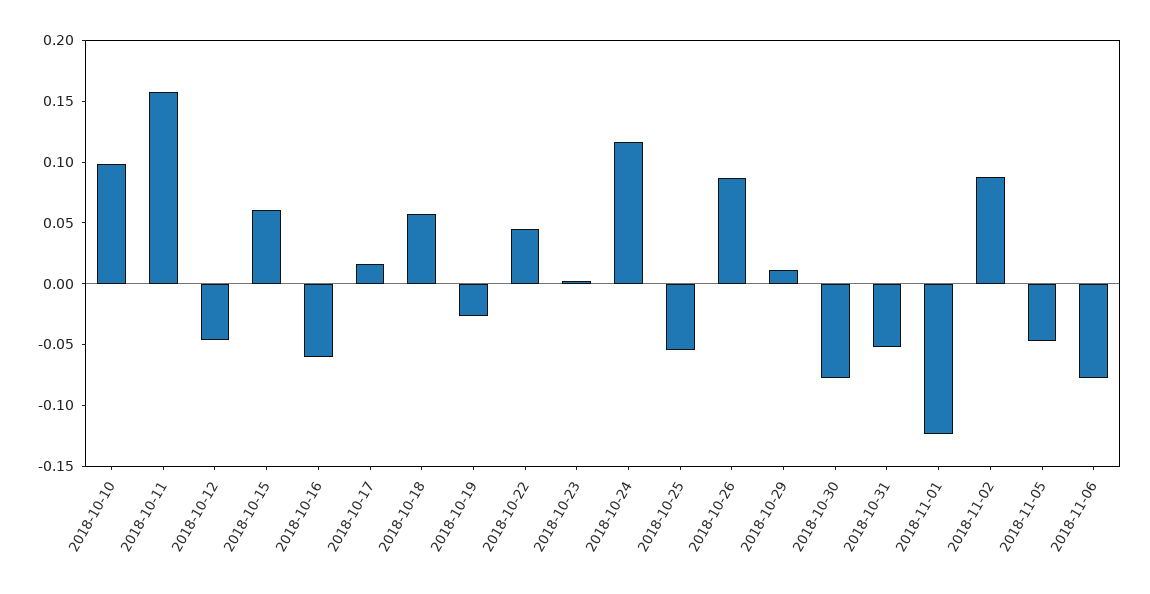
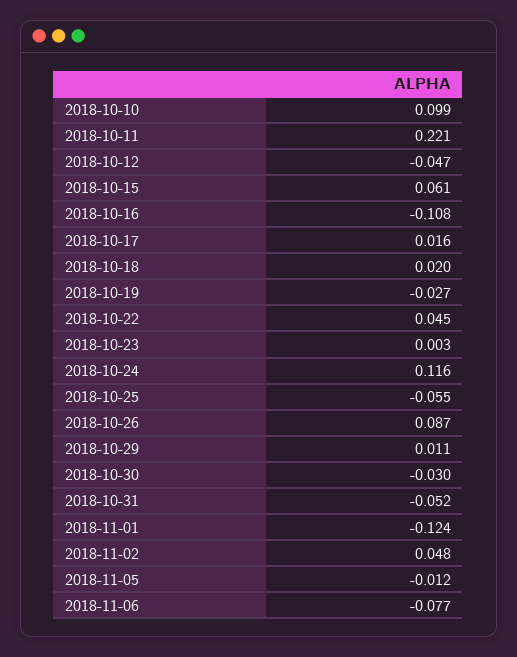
2018-10-11: 0.16 -> 0.221
2018-10-16: -0.06 -> -0.108
2018-10-18: 0.06 -> 0.02
2018-10-30: -0.08 -> -0.03
2018-11-02: 0.09 -> 0.048
2018-11-05: -0.05 -> -0.012

